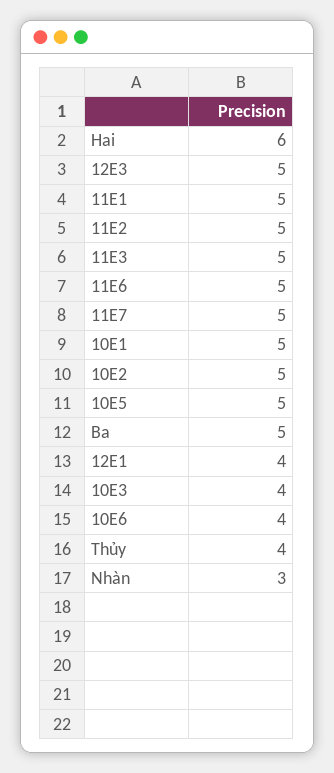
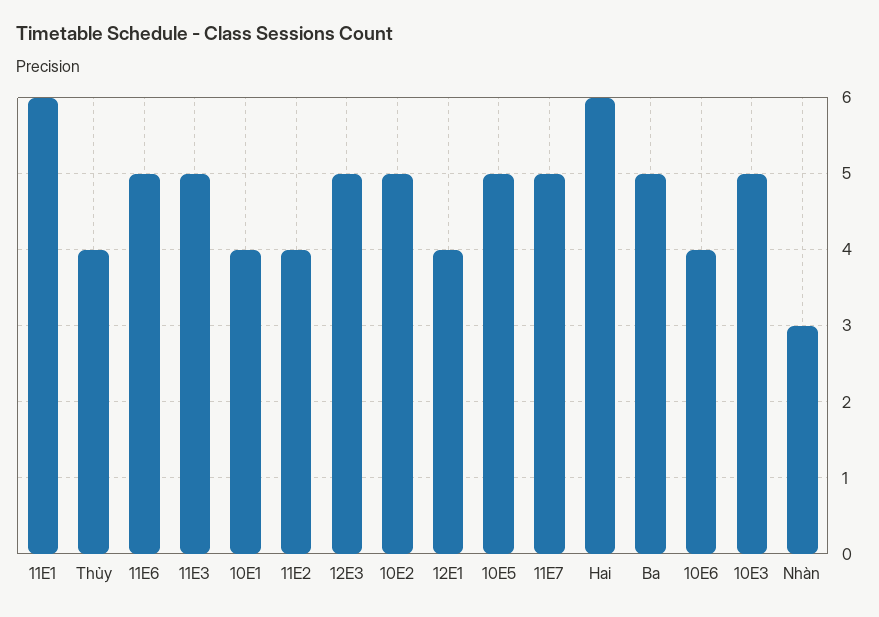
11E1: 5 -> 6
11E2: 5 -> 4
10E1: 5 -> 4
10E3: 4 -> 5

